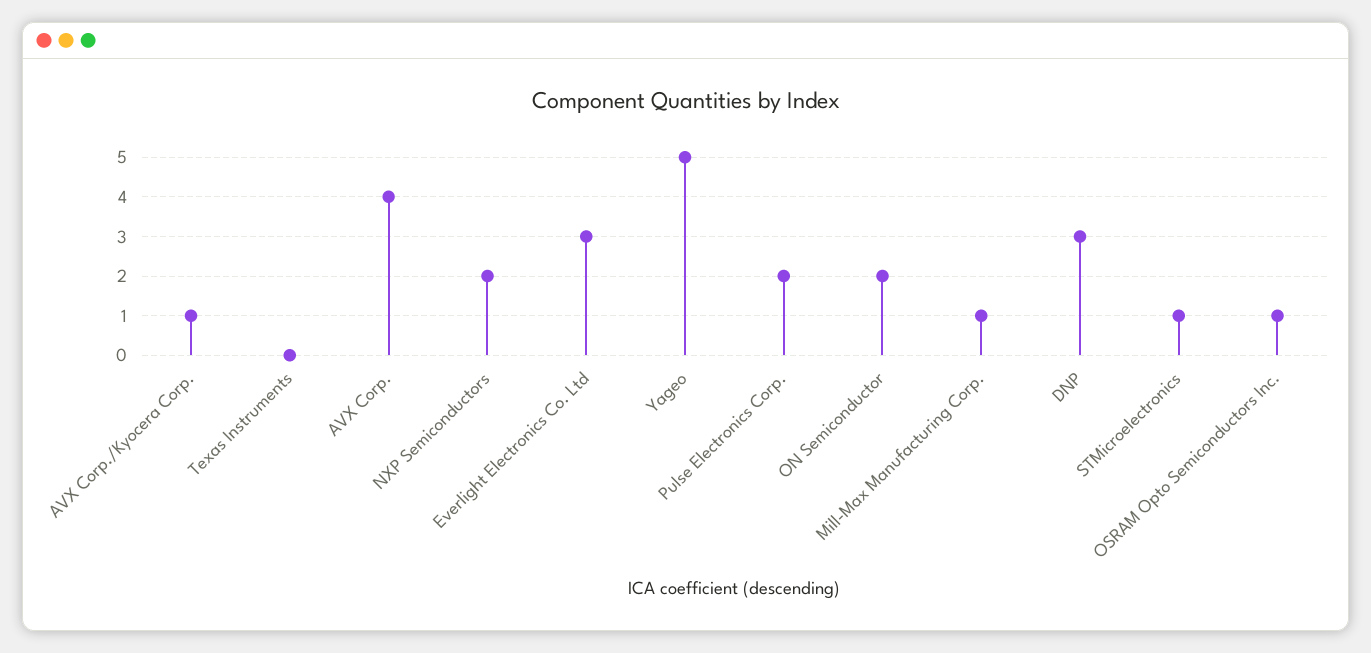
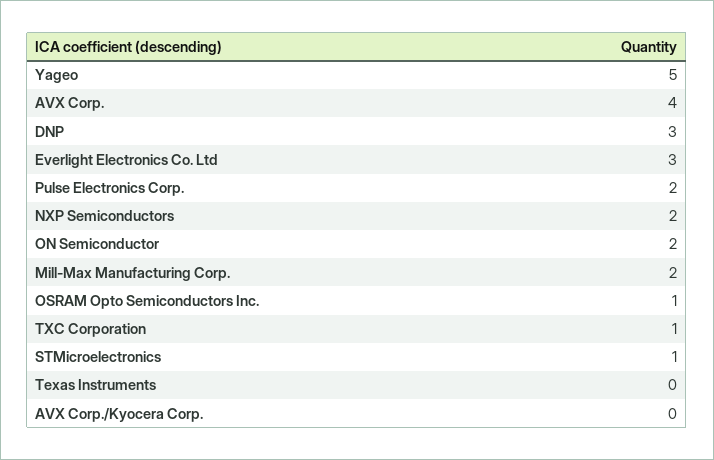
AVX Corp./Kyocera Corp.: 1 -> 0
Mill-Max Manufacturing Corp.: 1 -> 2
TXC Corporation: none -> 1

